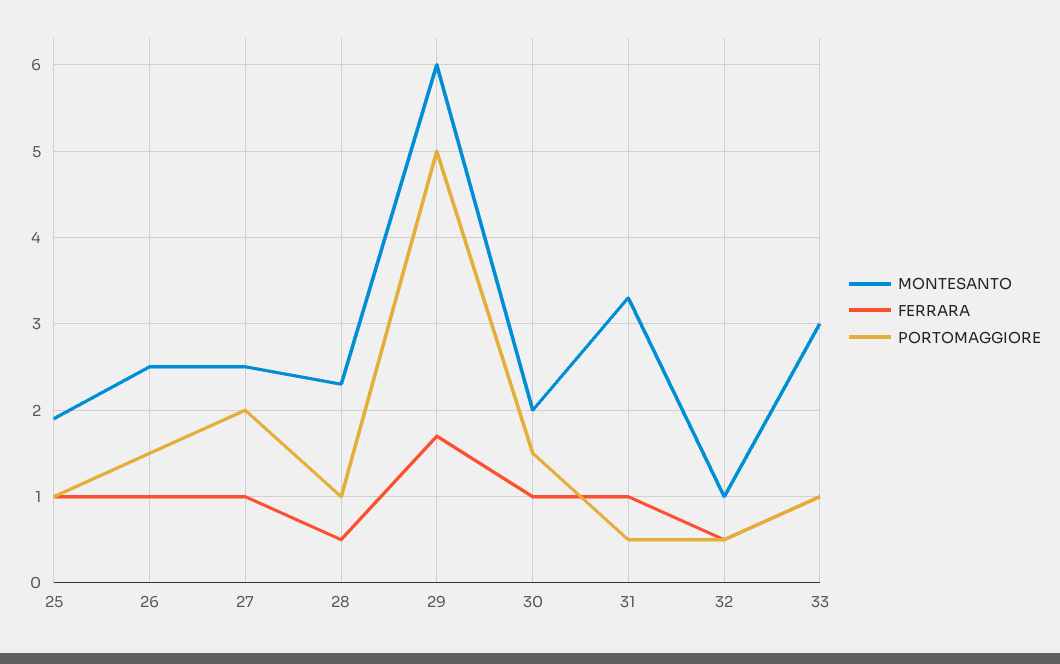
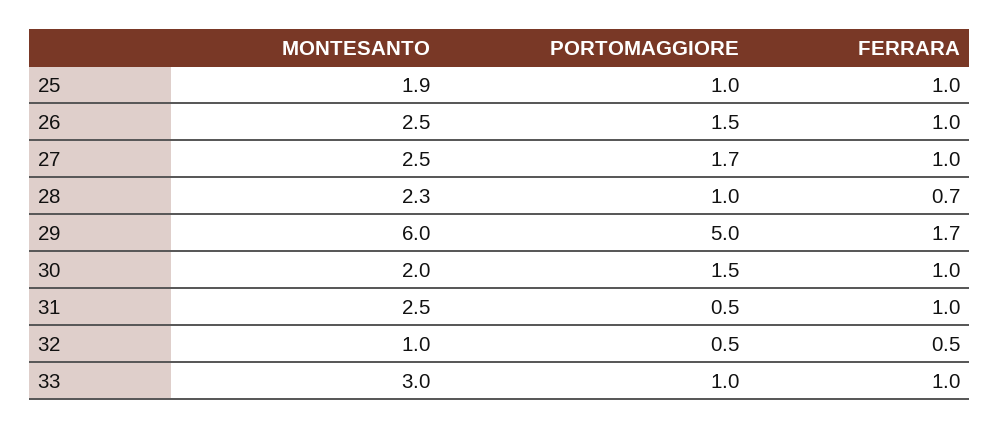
PORTOMAGGIORE, 27: 2 -> 1.7
FERRARA, 28: 0.5 -> 0.7
MONTESANTO, 31: 3.3 -> 2.5

